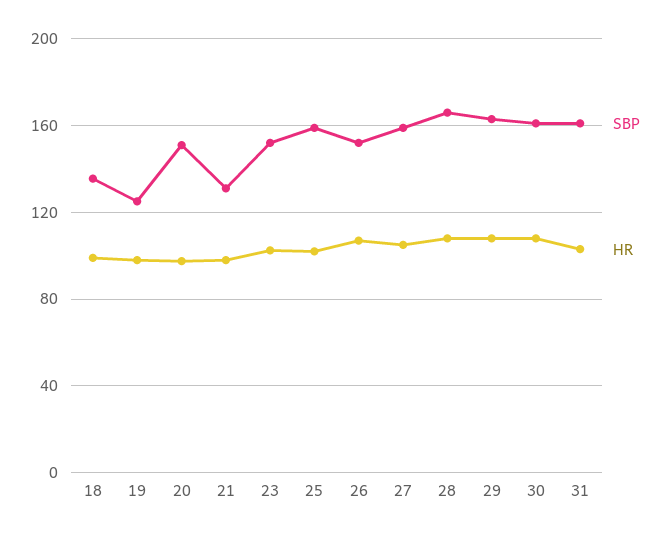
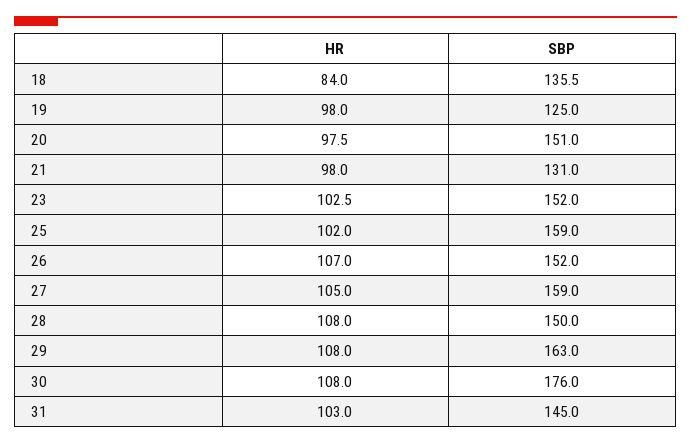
HR, 18: 100 -> 84
SBP, 28: 165 -> 150
SBP, 30: 160 -> 176
SBP, 31: 160 -> 145

